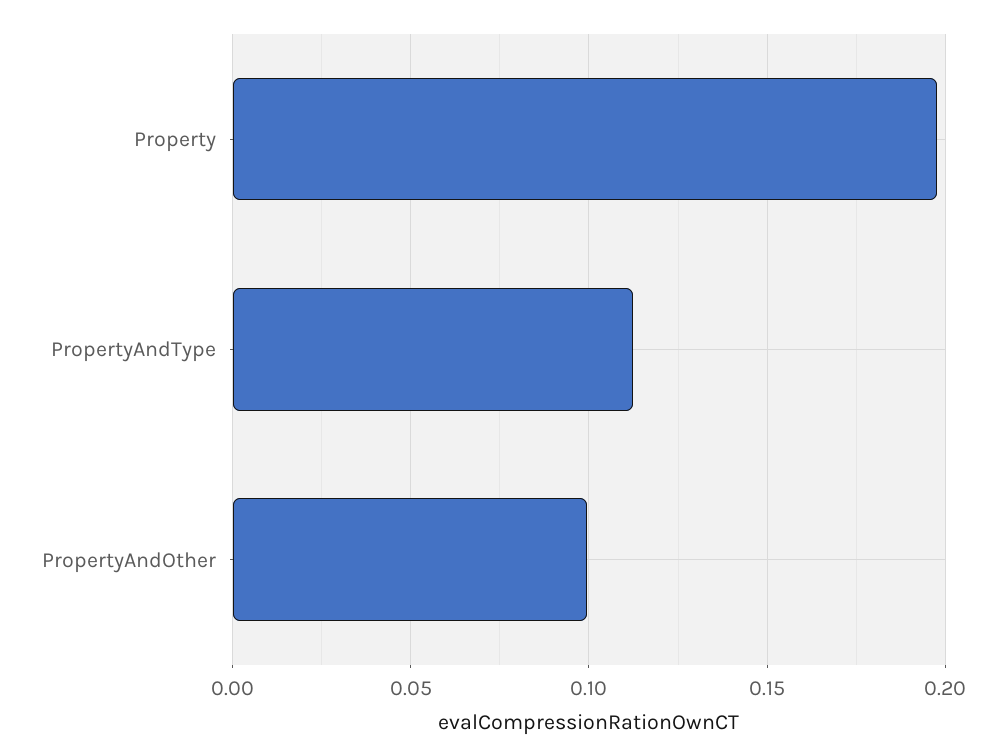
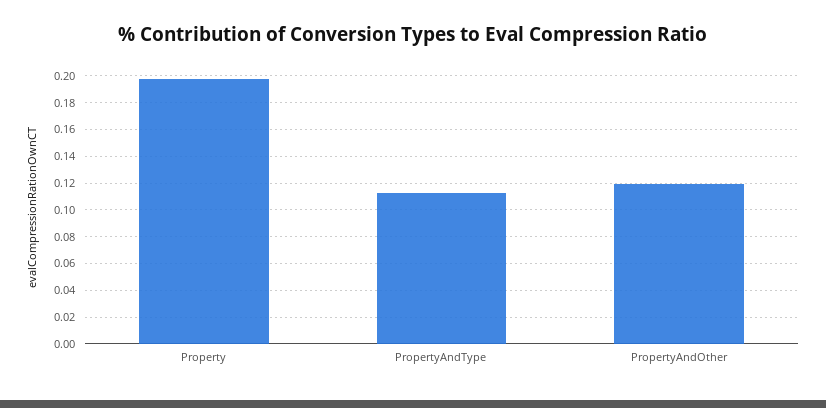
PropertyAndOther: 0.1 -> 0.12

